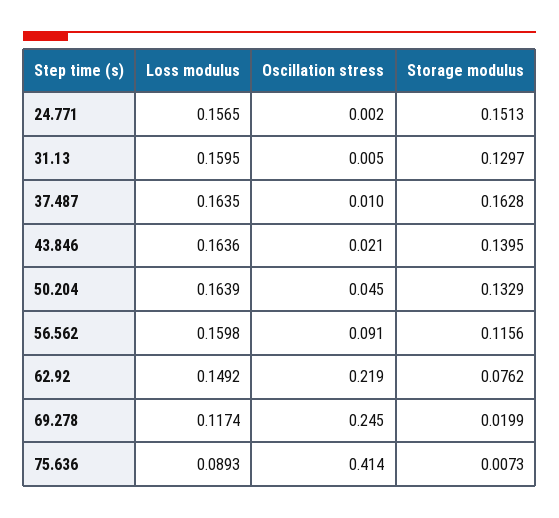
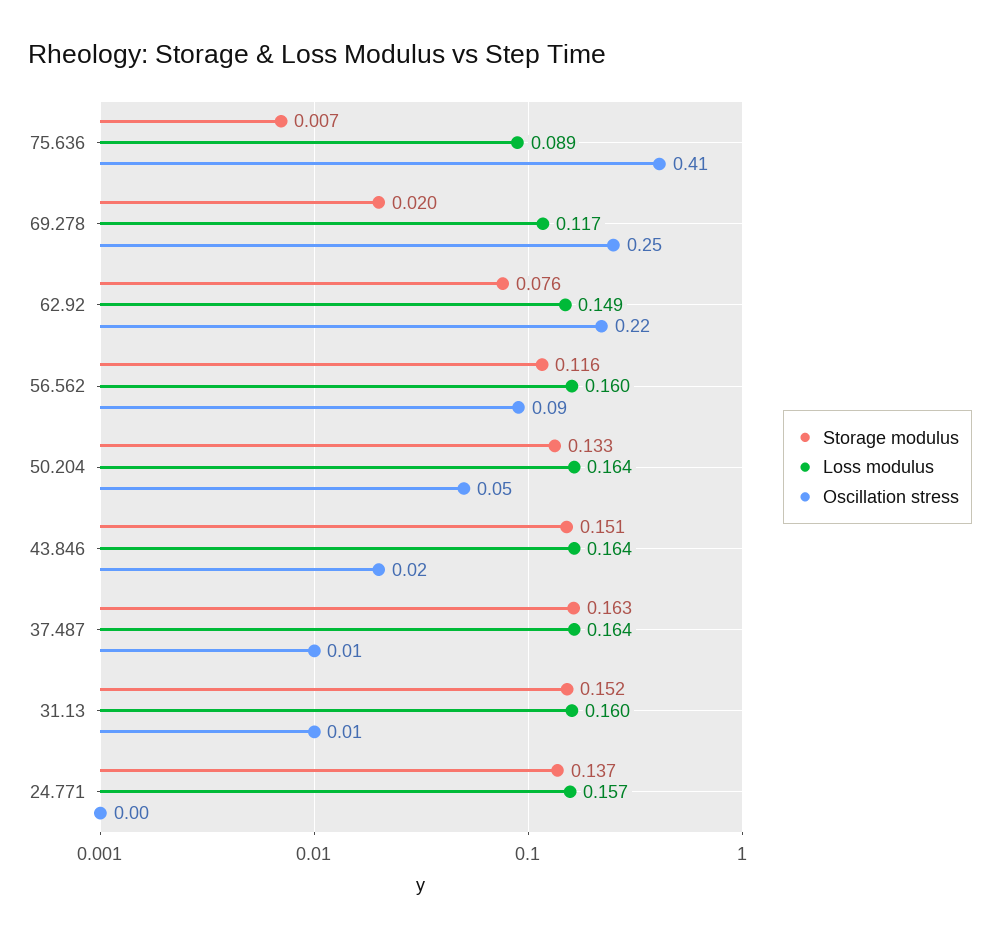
Storage modulus, 24.771: 0.1513 -> 0.137
Storage modulus, 31.13: 0.1297 -> 0.152
Storage modulus, 43.846: 0.1395 -> 0.151

